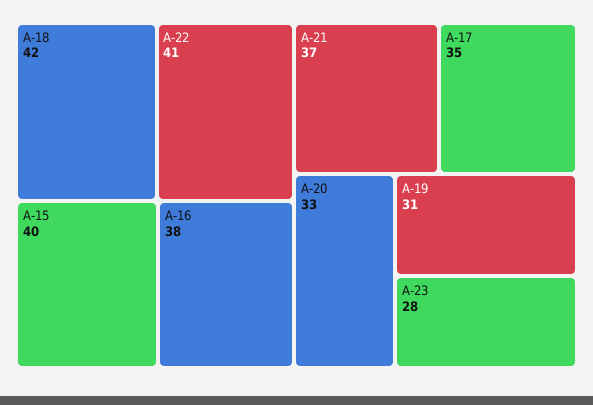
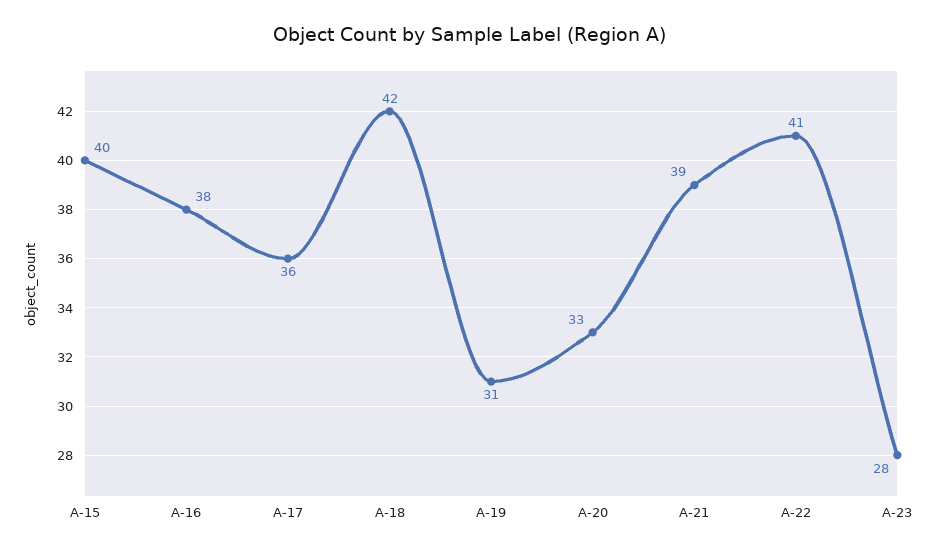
A-21: 37 -> 39
A-17: 35 -> 36

